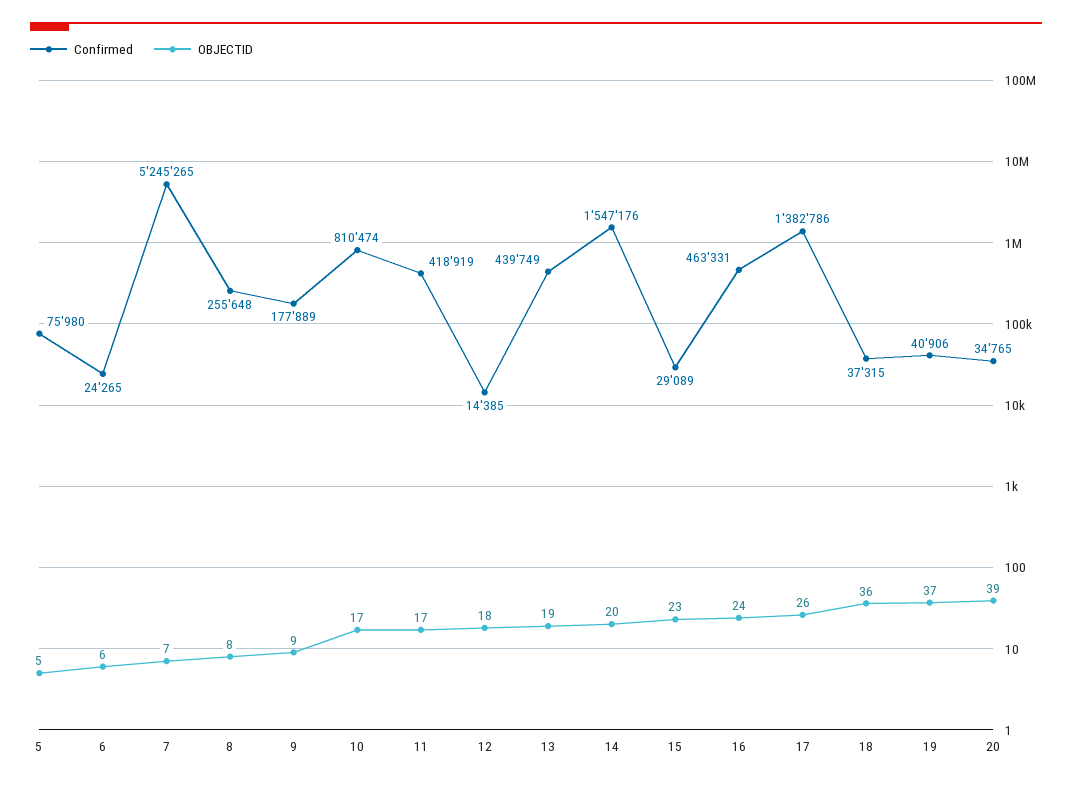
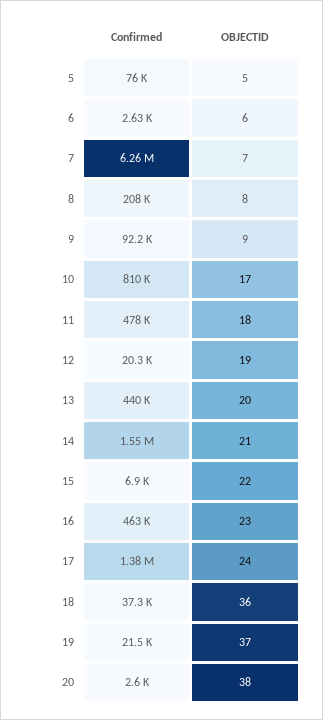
Confirmed, 6: 24265 -> 2630
Confirmed, 7: 5245265 -> 6260000
Confirmed, 8: 255648 -> 208000
Confirmed, 9: 177889 -> 92200
Confirmed, 11: 418919 -> 478000
OBJECTID, 11: 17 -> 18
Confirmed, 12: 14385 -> 20300
OBJECTID, 12: 18 -> 19
OBJECTID, 13: 19 -> 20
OBJECTID, 14: 20 -> 21
Confirmed, 15: 29089 -> 6900
OBJECTID, 15: 23 -> 22
OBJECTID, 16: 24 -> 23
OBJECTID, 17: 26 -> 24
Confirmed, 19: 40906 -> 21500
Confirmed, 20: 34765 -> 2600
OBJECTID, 20: 39 -> 38

